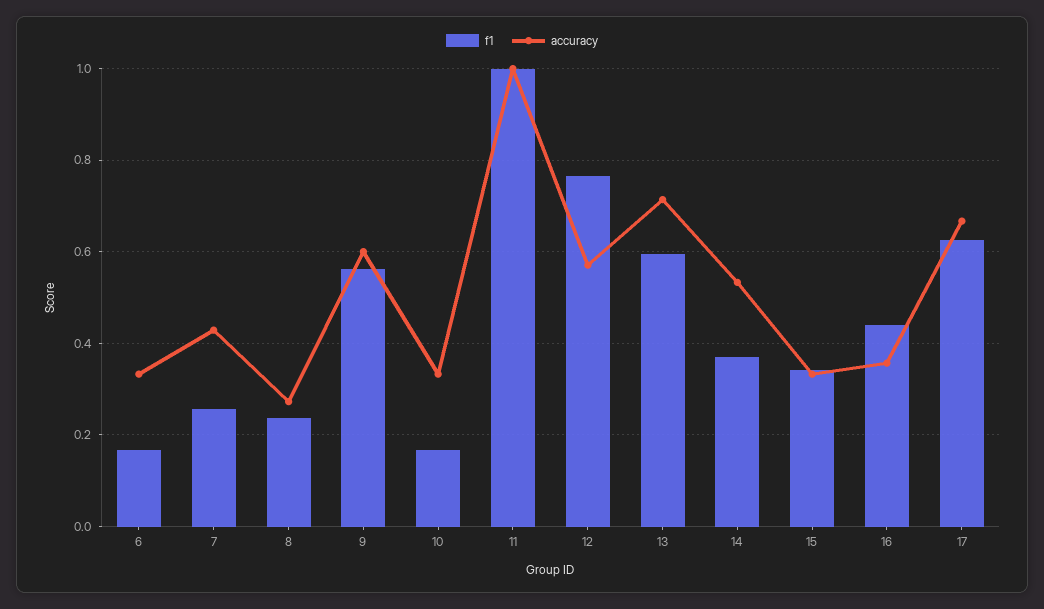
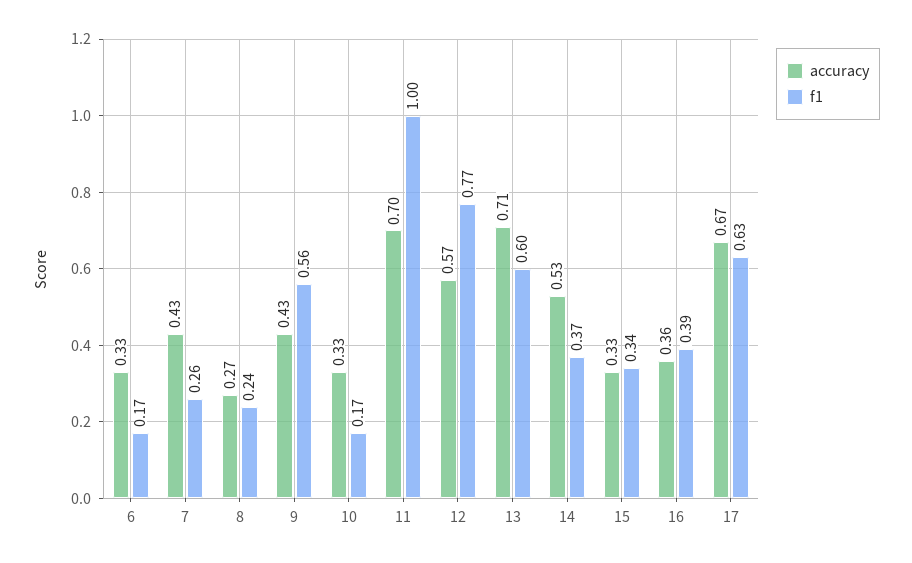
accuracy, 9: 0.6 -> 0.43
accuracy, 11: 1 -> 0.7
f1, 16: 0.44 -> 0.39

